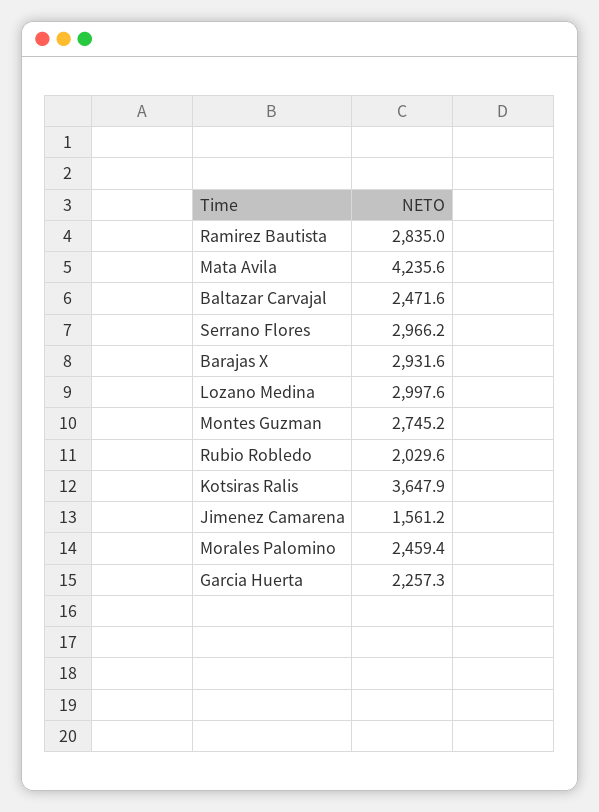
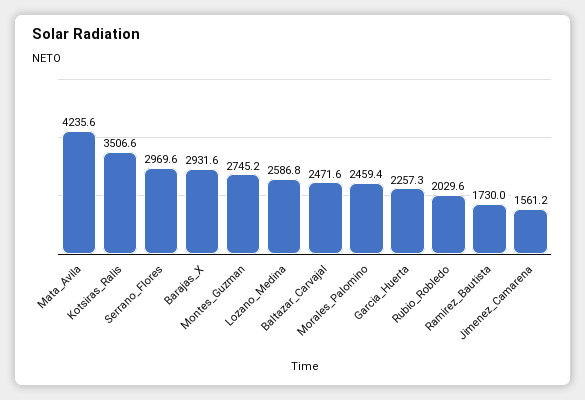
Ramirez Bautista: 2835 -> 1730
Serrano Flores: 2966.2 -> 2969.6
Lozano Medina: 2997.6 -> 2586.8
Kotsiras Ralis: 3647.9 -> 3506.6

